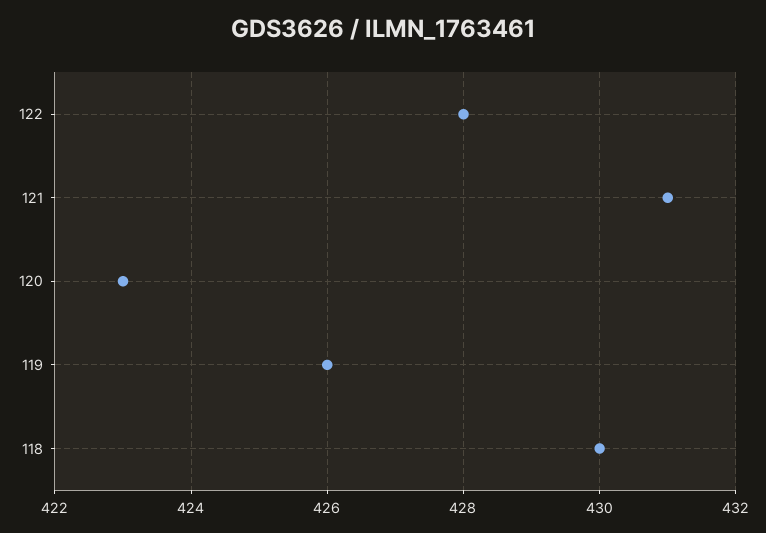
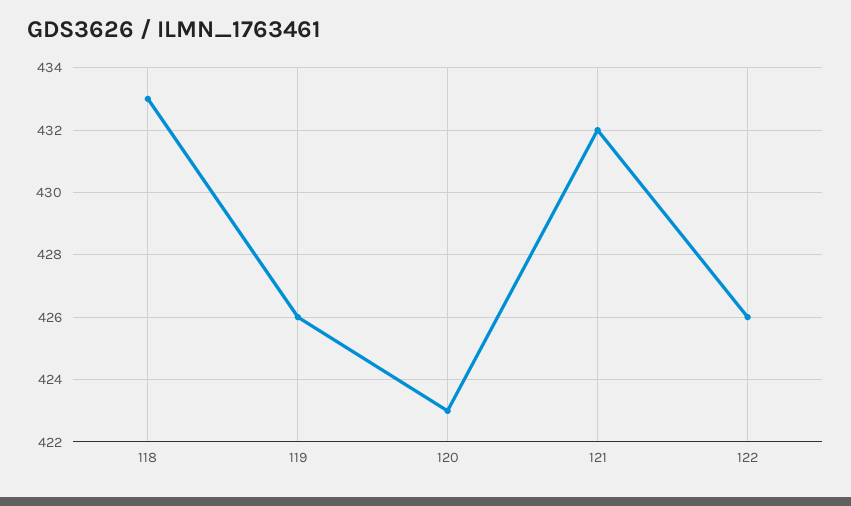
122: 428 -> 426
121: 431 -> 432
118: 430 -> 433

